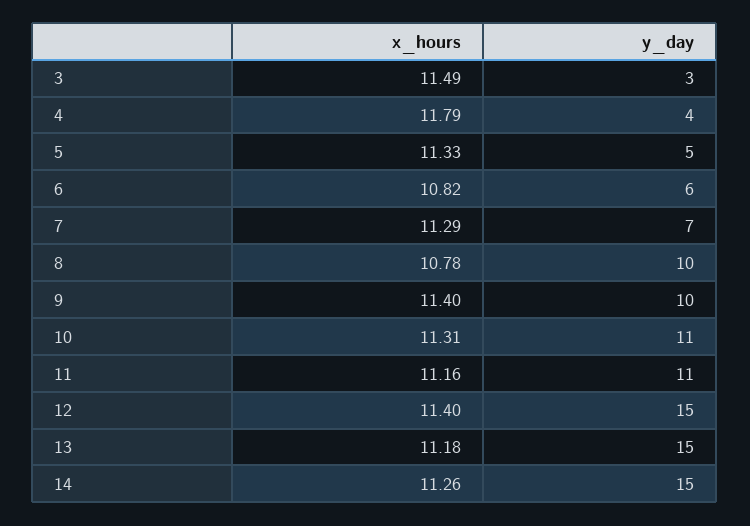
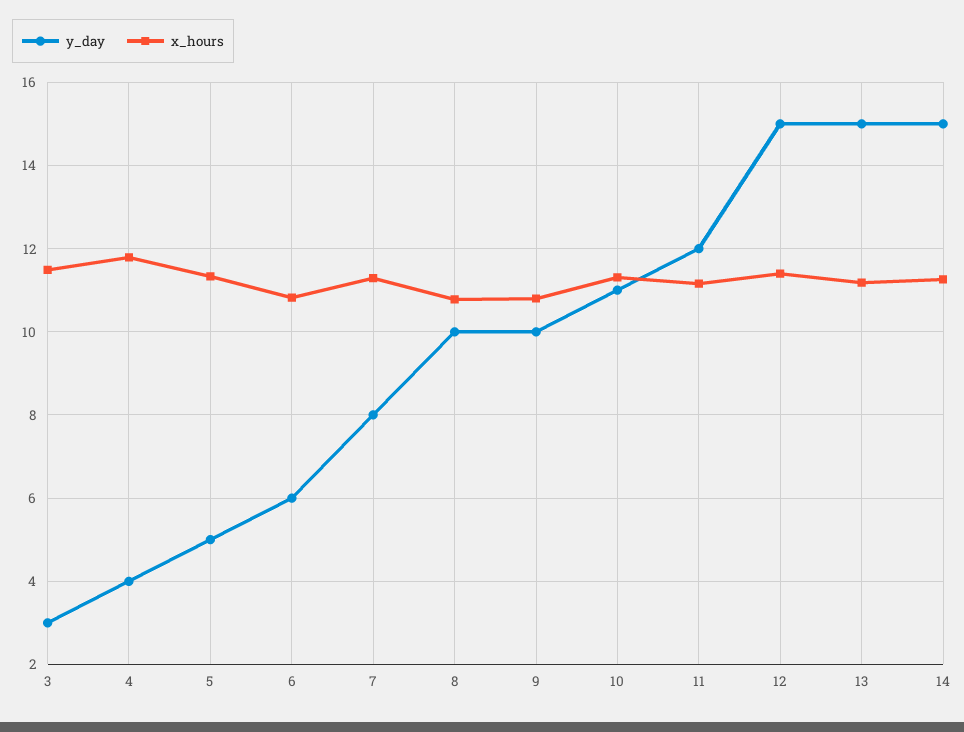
y_day, 7: 7 -> 8
x_hours, 9: 11.4 -> 10.8
y_day, 11: 11 -> 12

